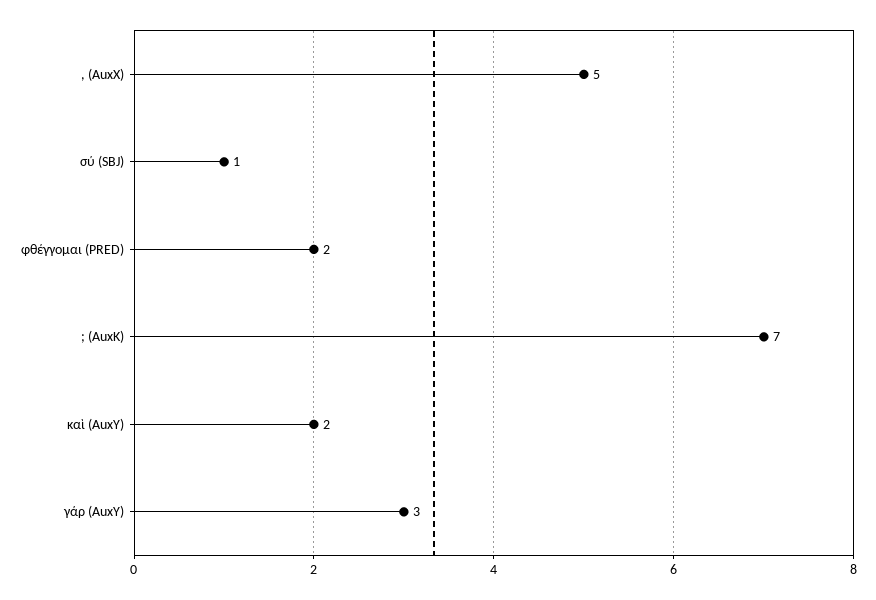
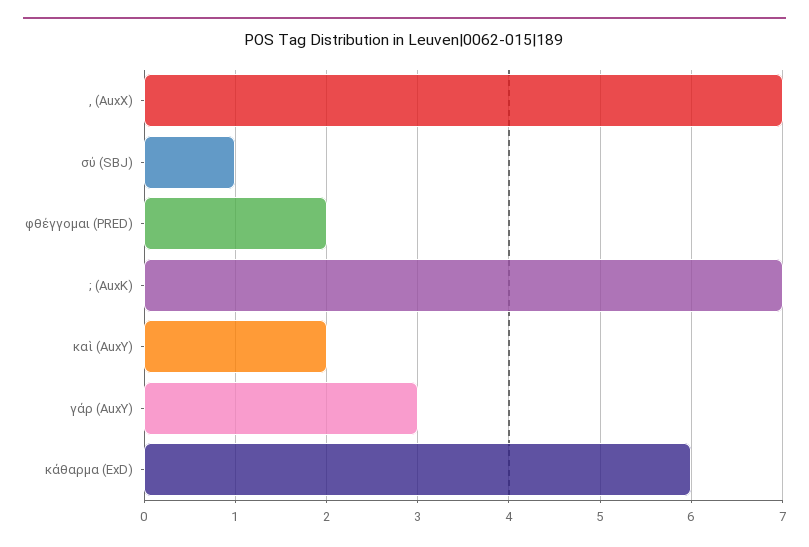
, (AuxX): 5 -> 7
κάθαρμα (ExD): none -> 6

